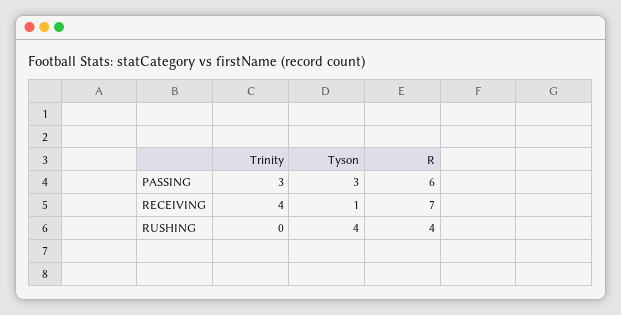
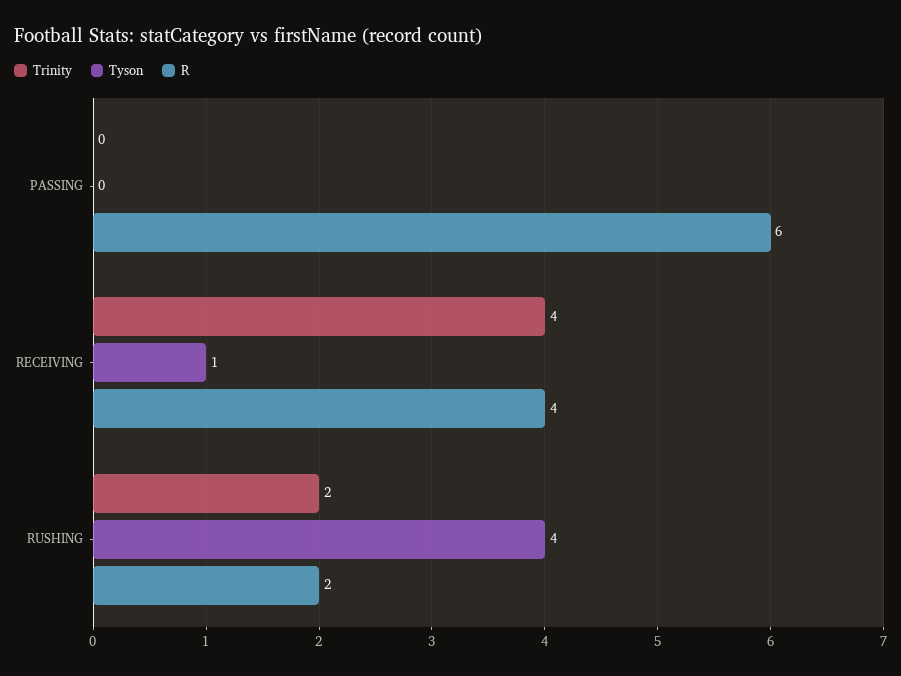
Trinity, PASSING: 3 -> 0
Tyson, PASSING: 3 -> 0
R, RECEIVING: 7 -> 4
Trinity, RUSHING: 0 -> 2
R, RUSHING: 4 -> 2

